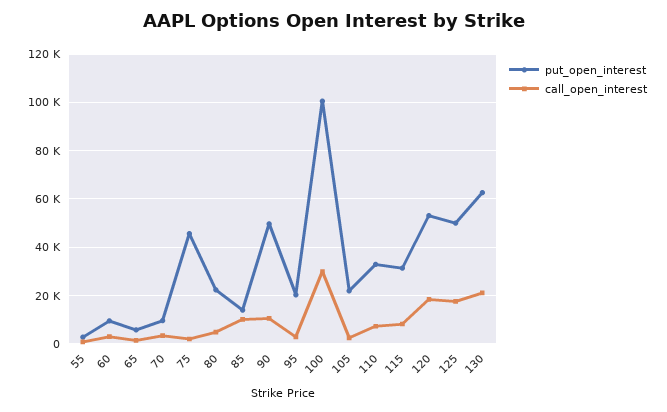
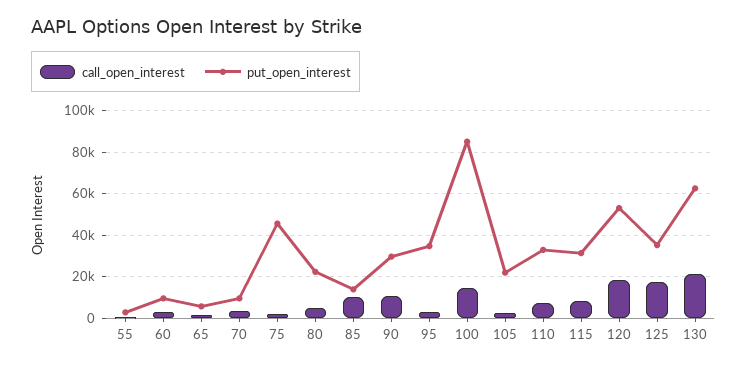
put_open_interest, 90: 50000 -> 30000
put_open_interest, 95: 20000 -> 35000
put_open_interest, 100: 100000 -> 85000
call_open_interest, 100: 30000 -> 15000
put_open_interest, 125: 50000 -> 35000

